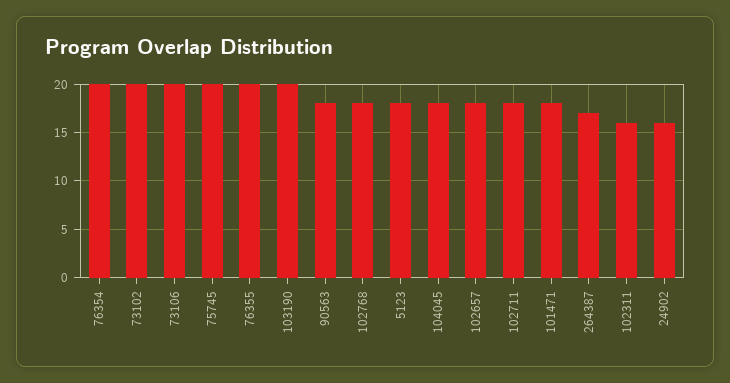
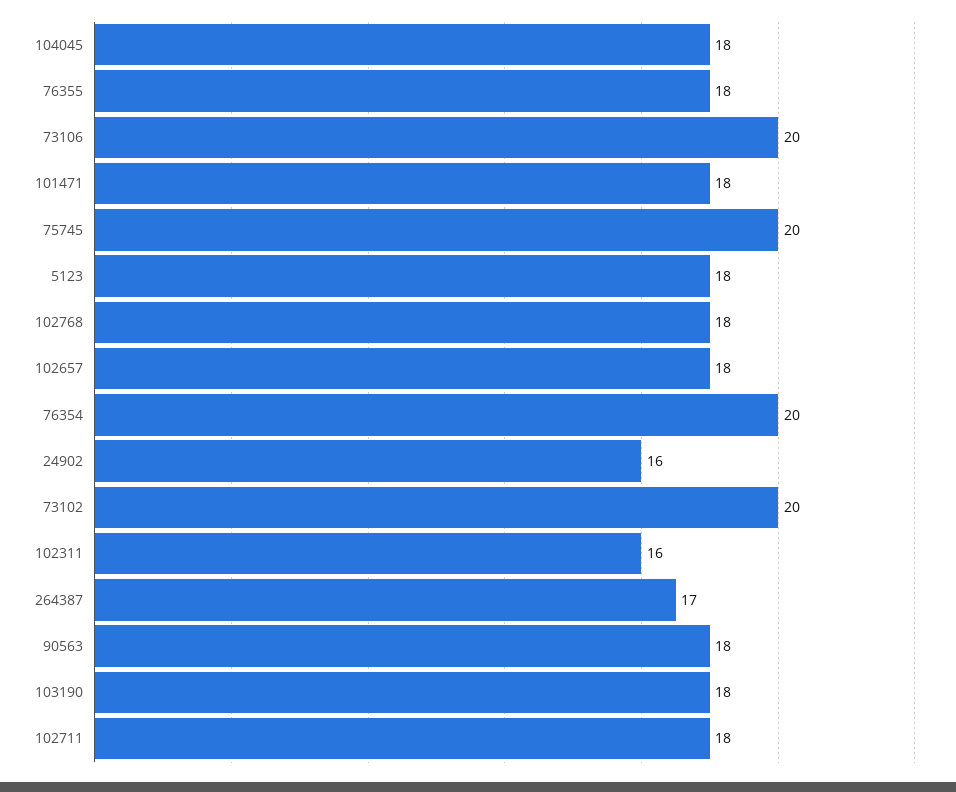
76355: 20 -> 18
103190: 20 -> 18

